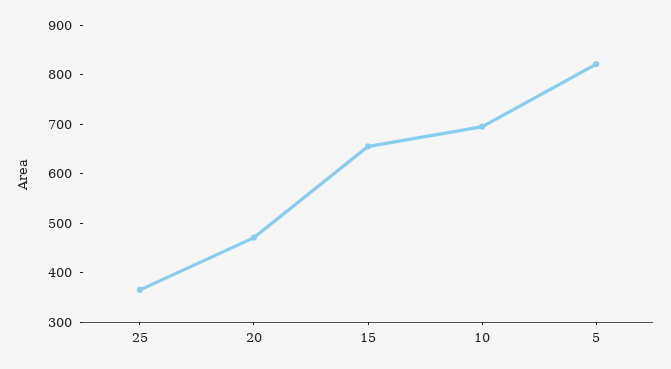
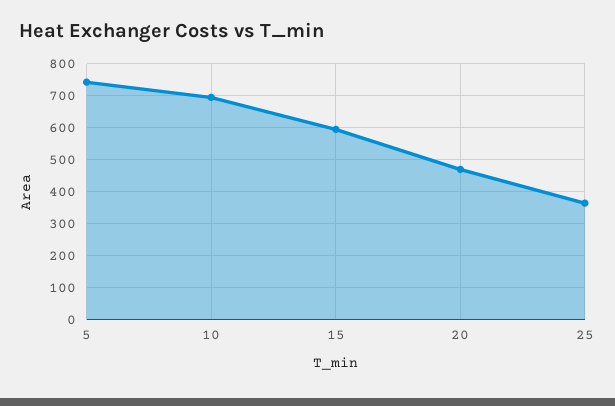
15: 660 -> 600
5: 820 -> 740

